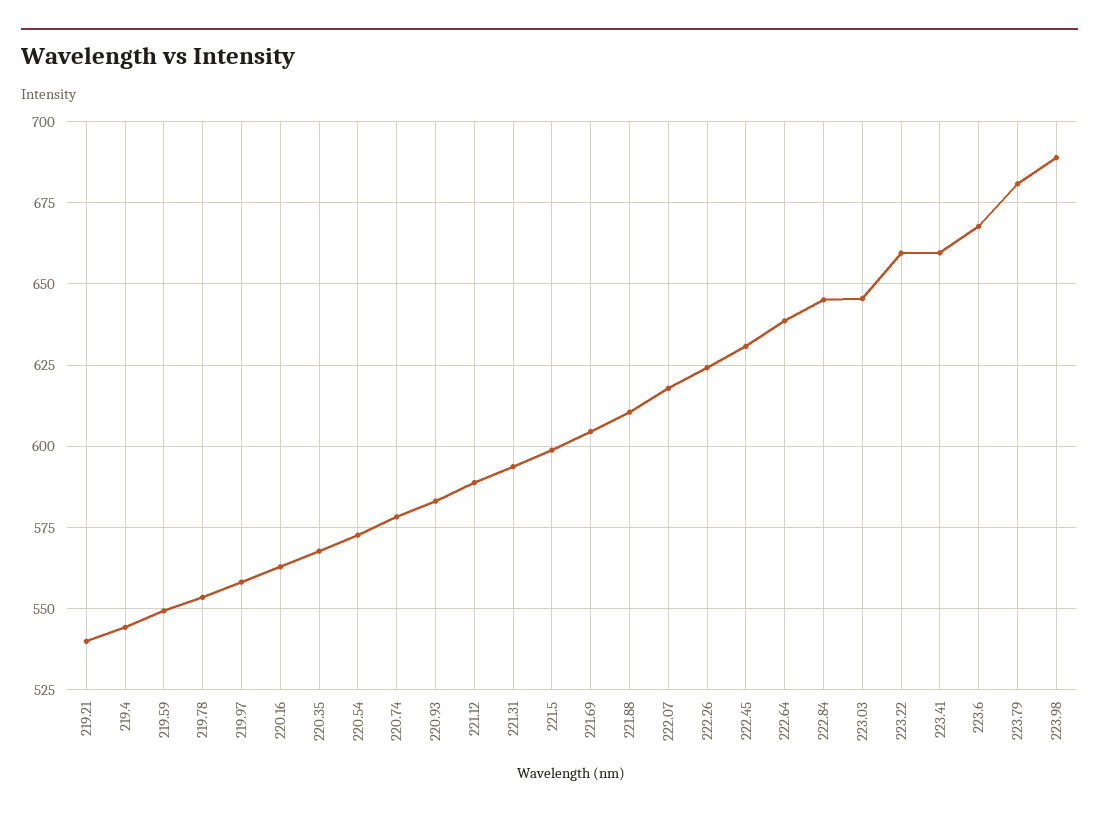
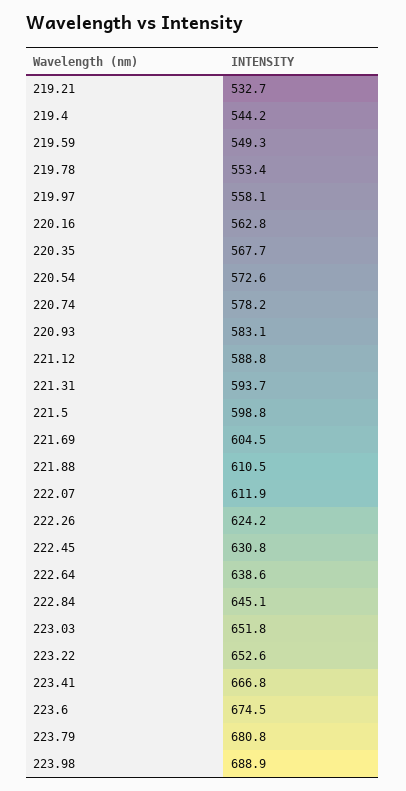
219.21: 540 -> 532.7
222.07: 617.5 -> 611.9
223.03: 645 -> 651.8
223.22: 660 -> 652.6
223.41: 660 -> 666.8
223.6: 667.5 -> 674.5

